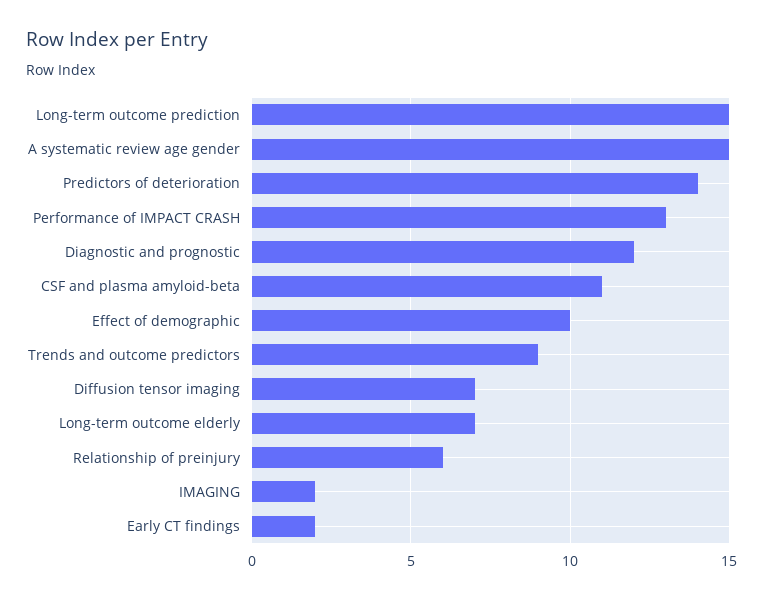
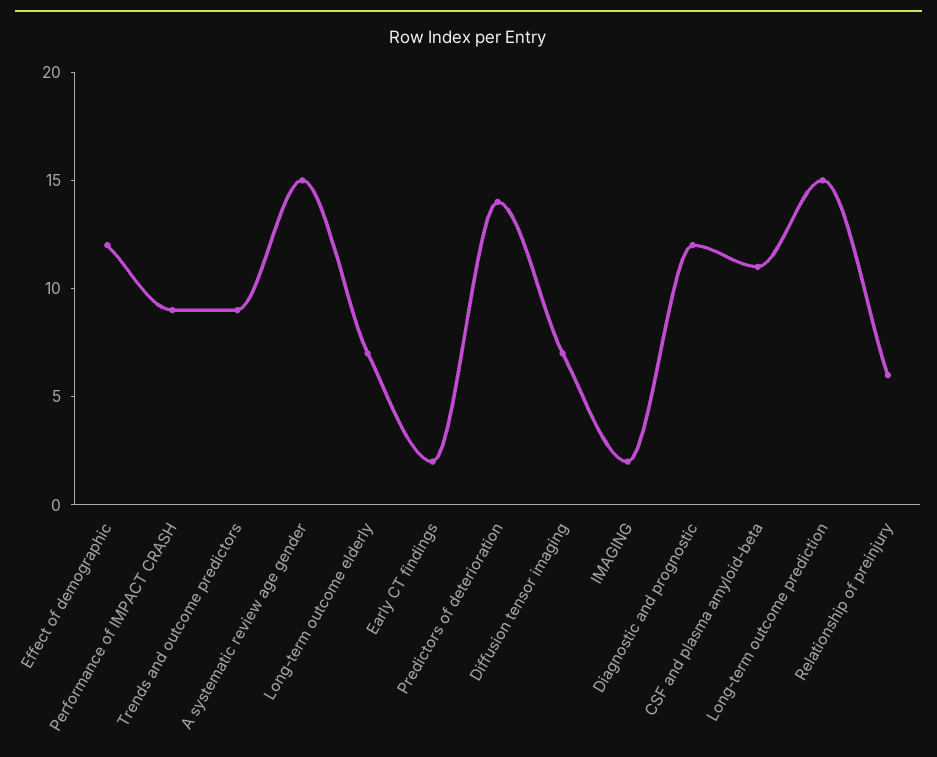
Performance of IMPACT CRASH: 13 -> 9
Effect of demographic: 10 -> 12

